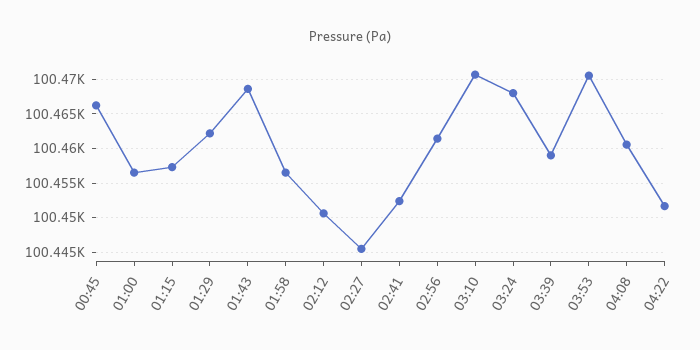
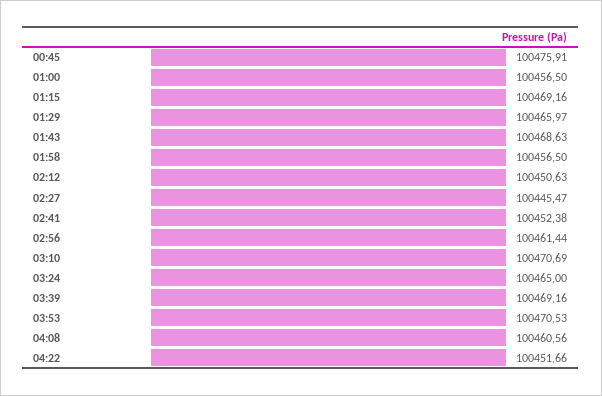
00:45: 100466 -> 100475.91
01:15: 100457 -> 100469.16
01:29: 100462 -> 100465.97
03:24: 100468 -> 100465
03:39: 100459 -> 100469.16

